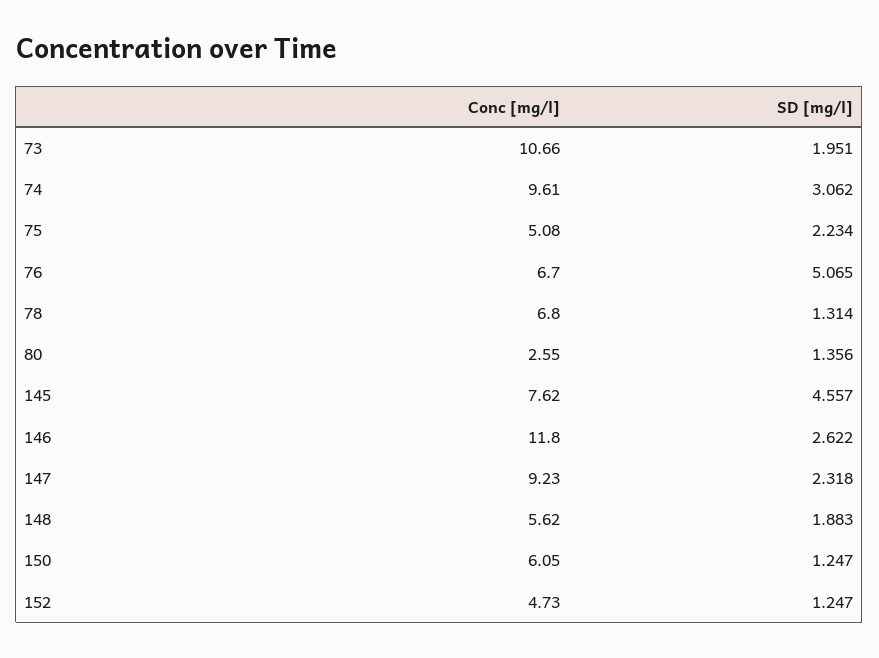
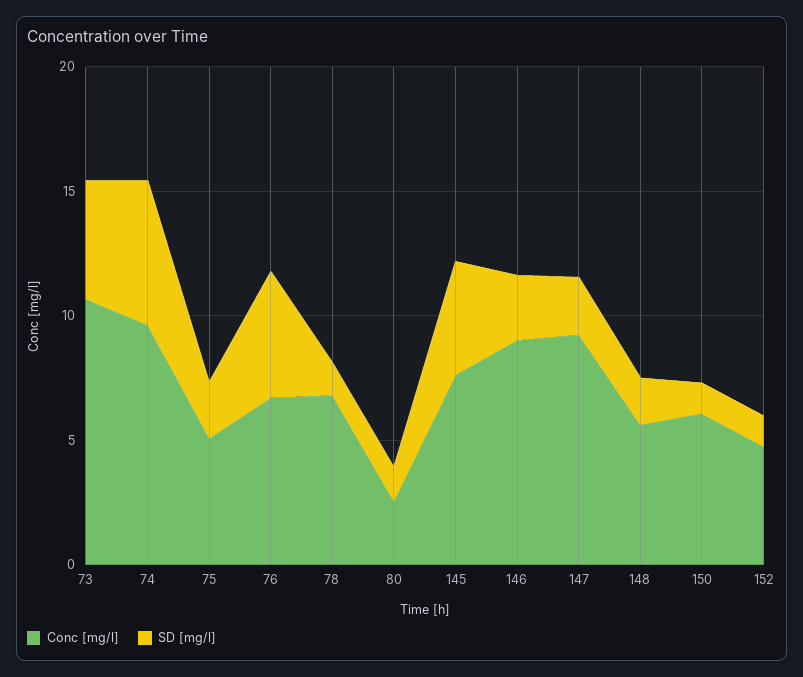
SD [mg/l], 73: 1.951 -> 5
SD [mg/l], 74: 3.062 -> 6
Conc [mg/l], 146: 11.8 -> 9

